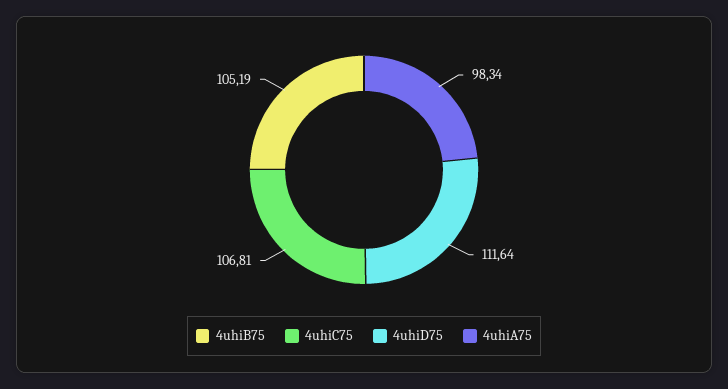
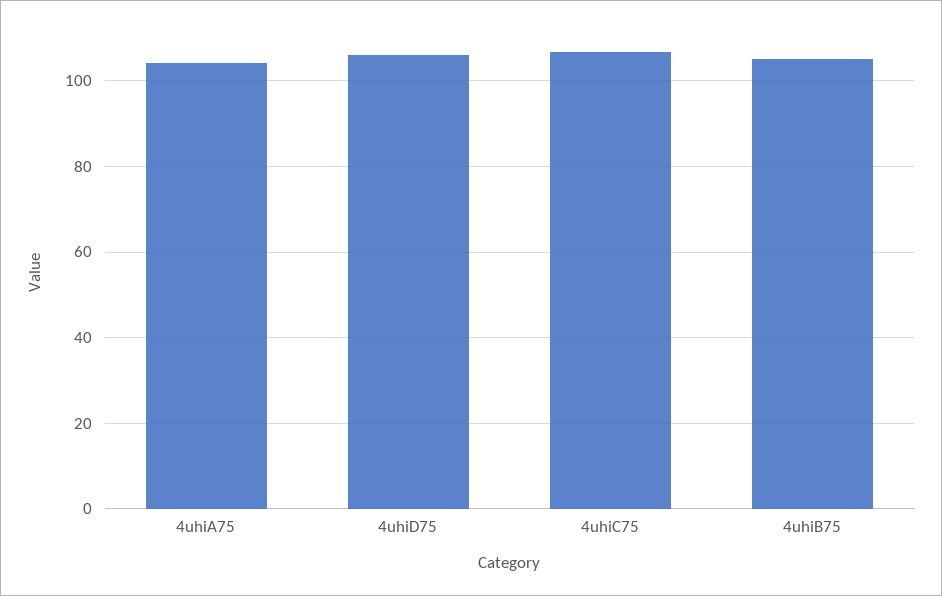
4uhiD75: 111.64 -> 106
4uhiA75: 98.34 -> 104

